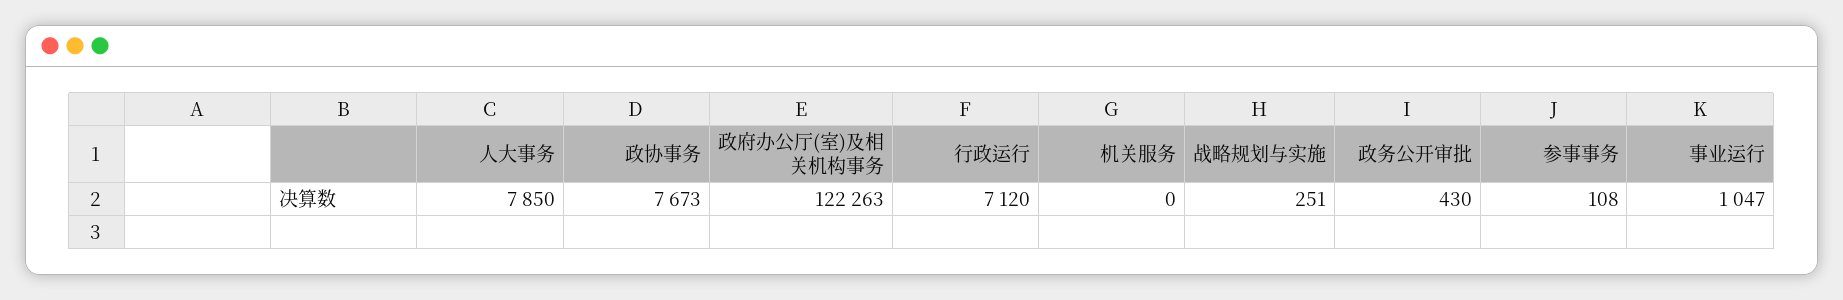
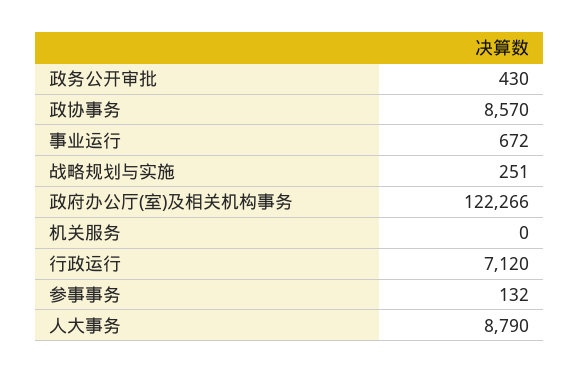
人大事务: 7850 -> 8790
政协事务: 7673 -> 8570
政府办公厅(室)及相关机构事务: 122263 -> 122266
参事事务: 108 -> 132
事业运行: 1047 -> 672

